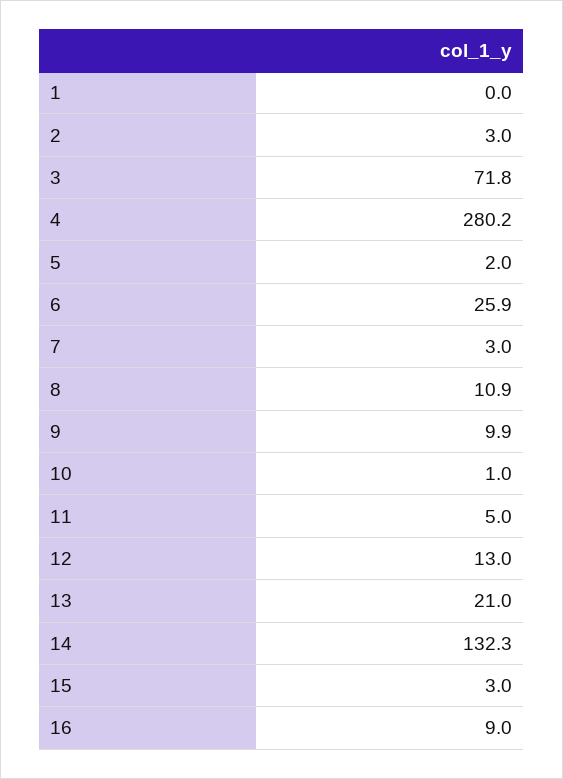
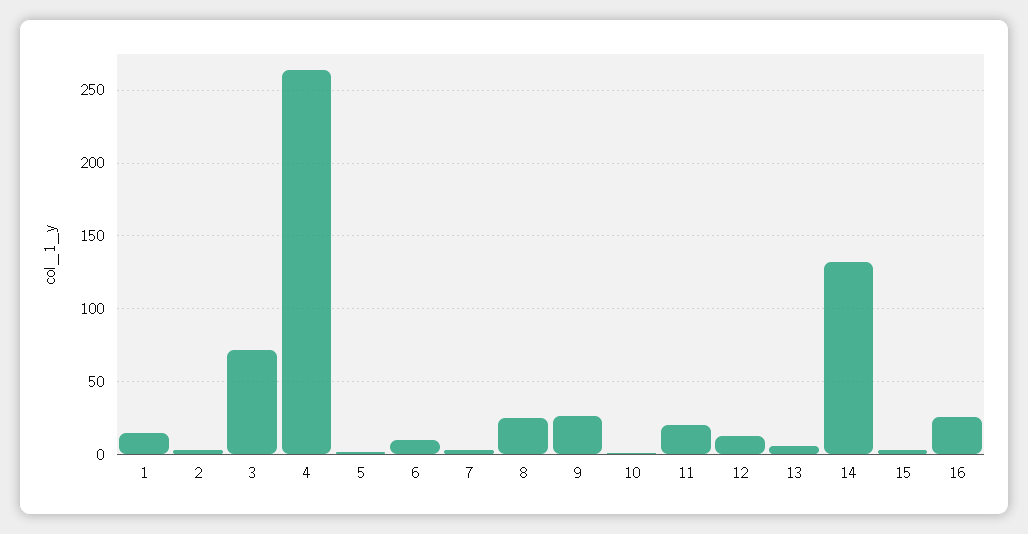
1: 0 -> 15
4: 280.2 -> 265
6: 25.9 -> 10
8: 10.9 -> 25
9: 9.9 -> 25
11: 5 -> 20
13: 21 -> 5
16: 9 -> 25

